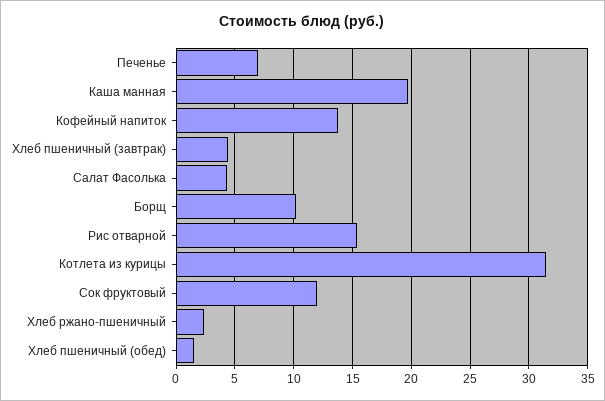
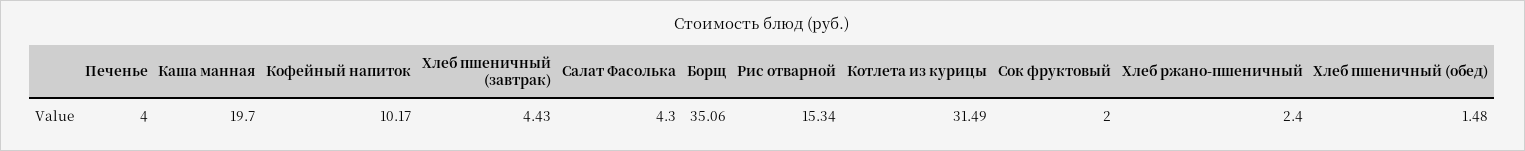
Печенье: 7 -> 4
Кофейный напиток: 14 -> 10.17
Борщ: 10 -> 35.06
Сок фруктовый: 12 -> 2

